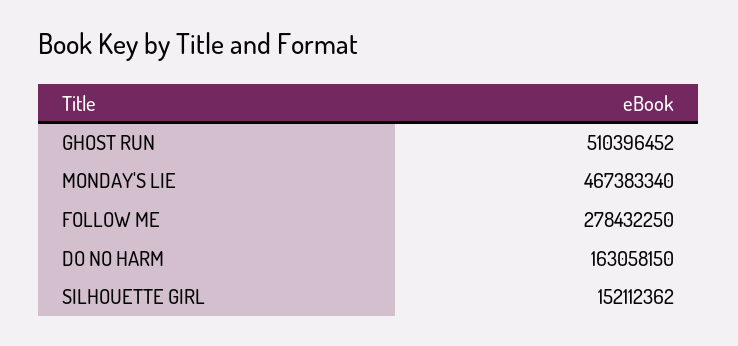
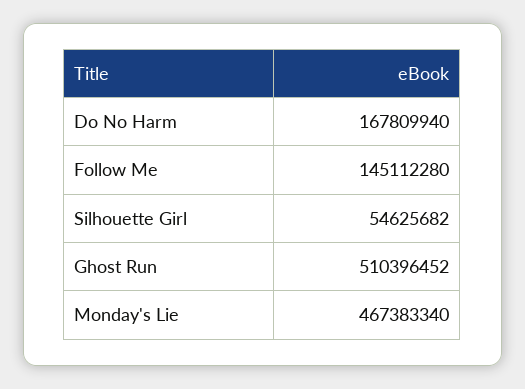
FOLLOW ME: 278432250 -> 145112280
DO NO HARM: 163058150 -> 167809940
SILHOUETTE GIRL: 152112362 -> 54625682

